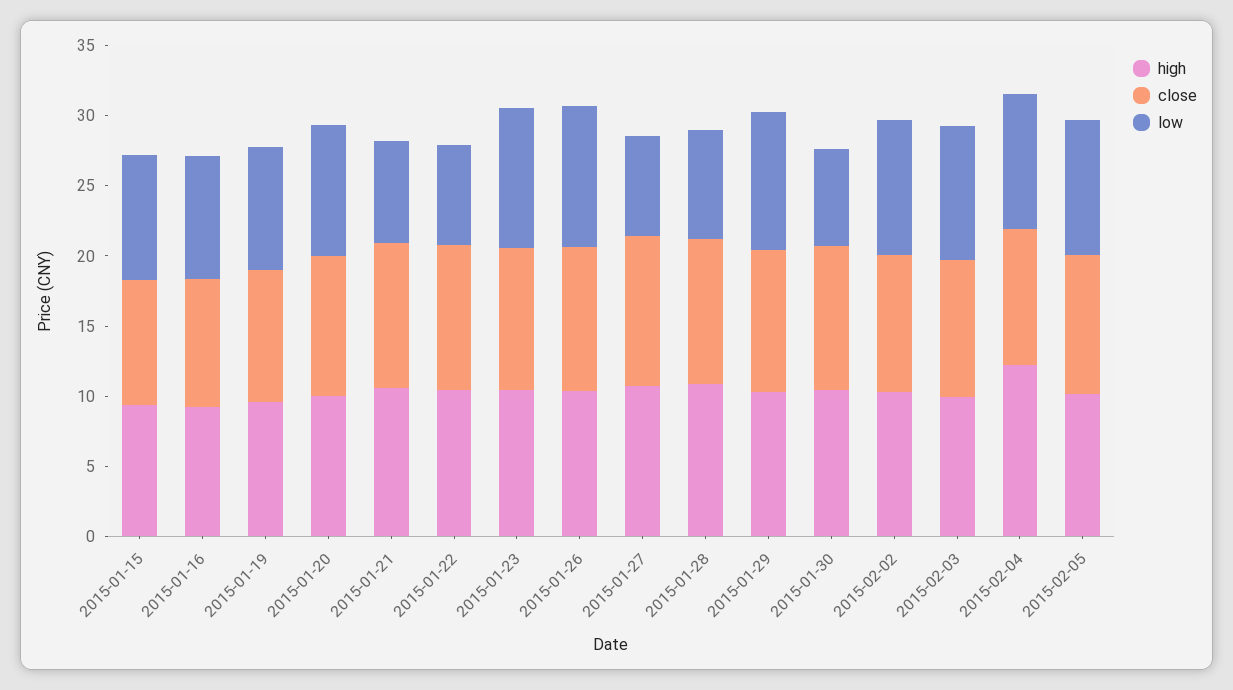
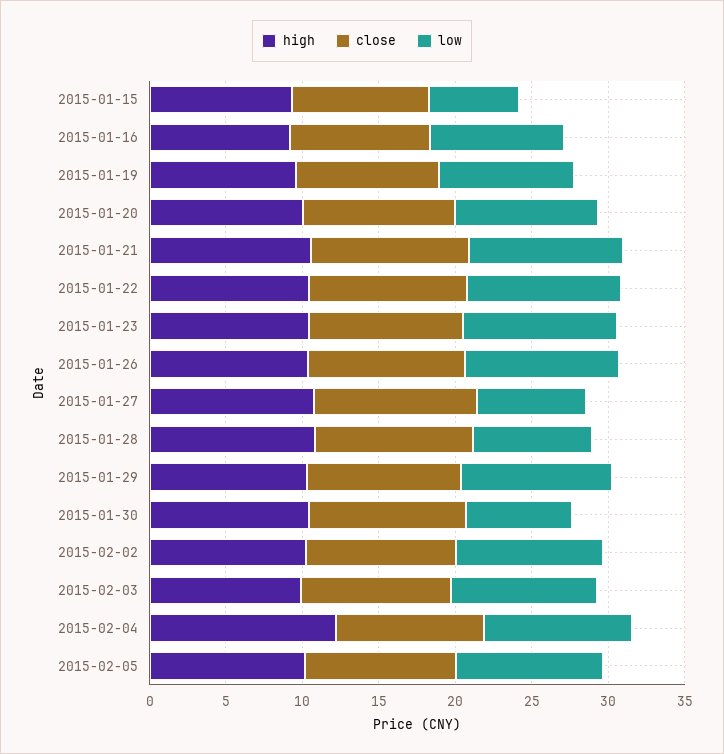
low, 2015-01-15: 9 -> 6
low, 2015-01-21: 7 -> 10
low, 2015-01-22: 7 -> 10

